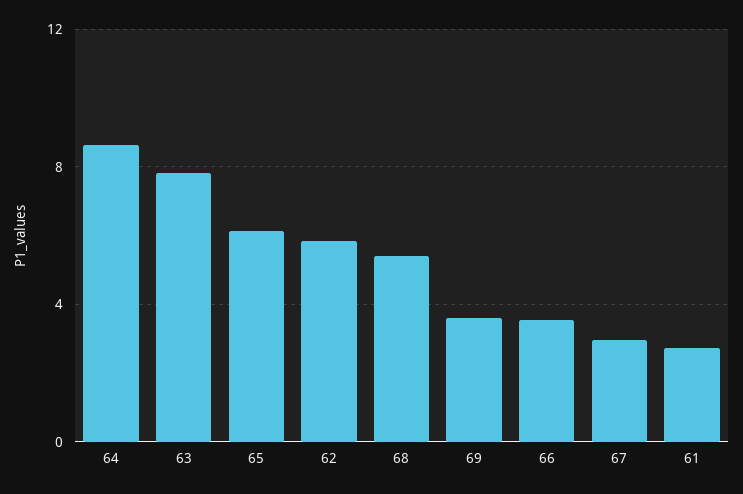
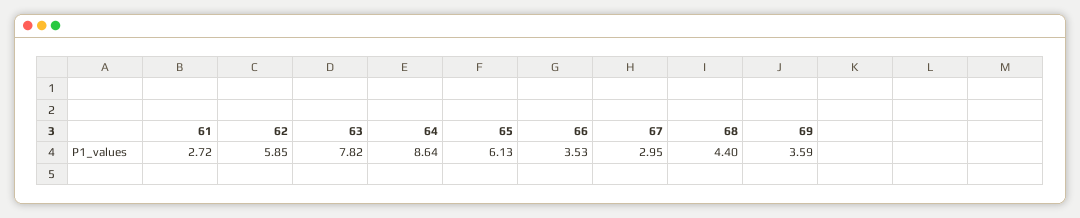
68: 5.5 -> 4.4

